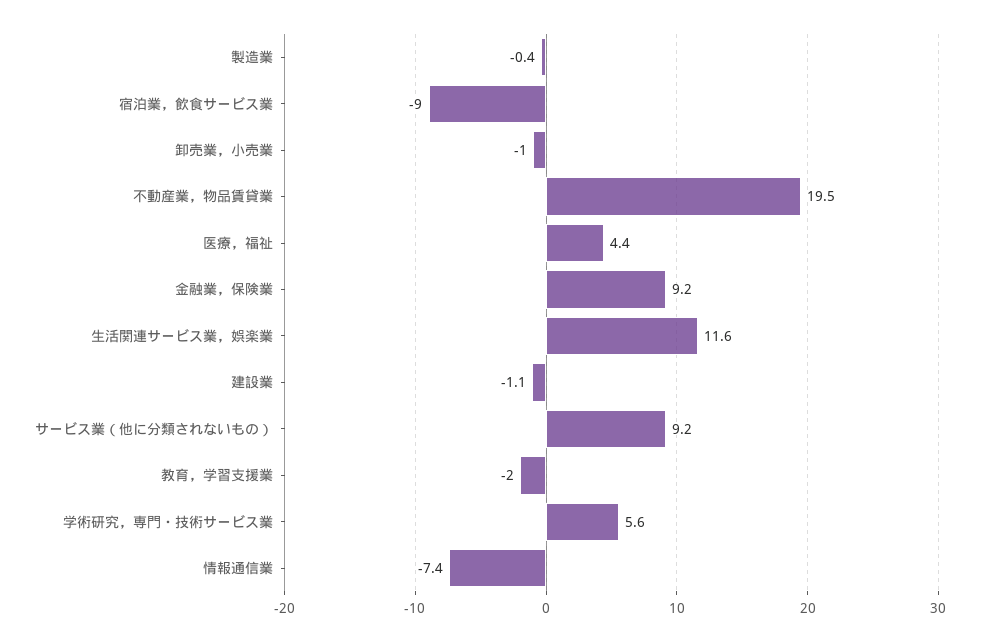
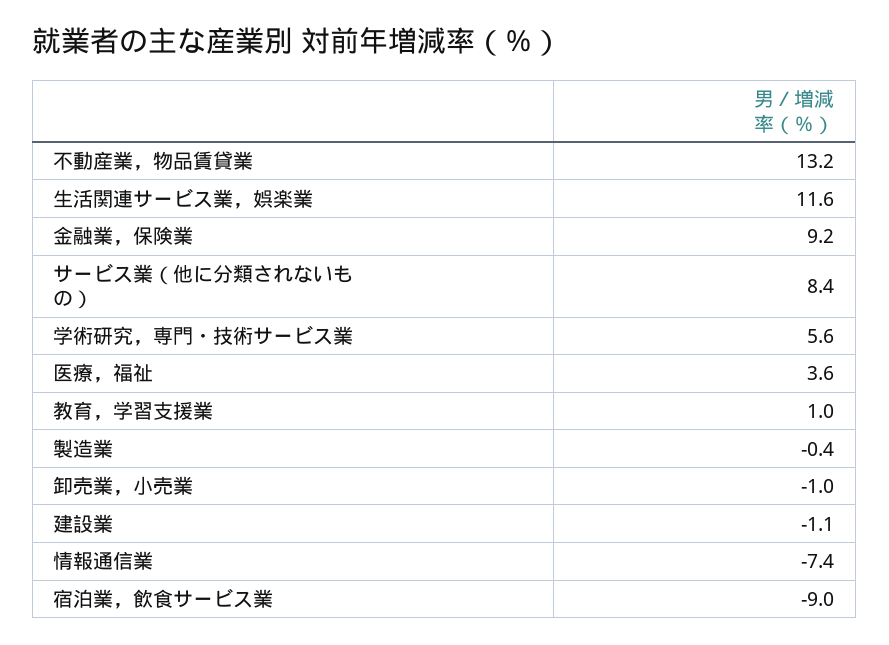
不動産業，物品賃貸業: 19.5 -> 13.2
医療，福祉: 4.4 -> 3.6
サービス業（他に分類されないもの）: 9.2 -> 8.4
教育，学習支援業: -2 -> 1

